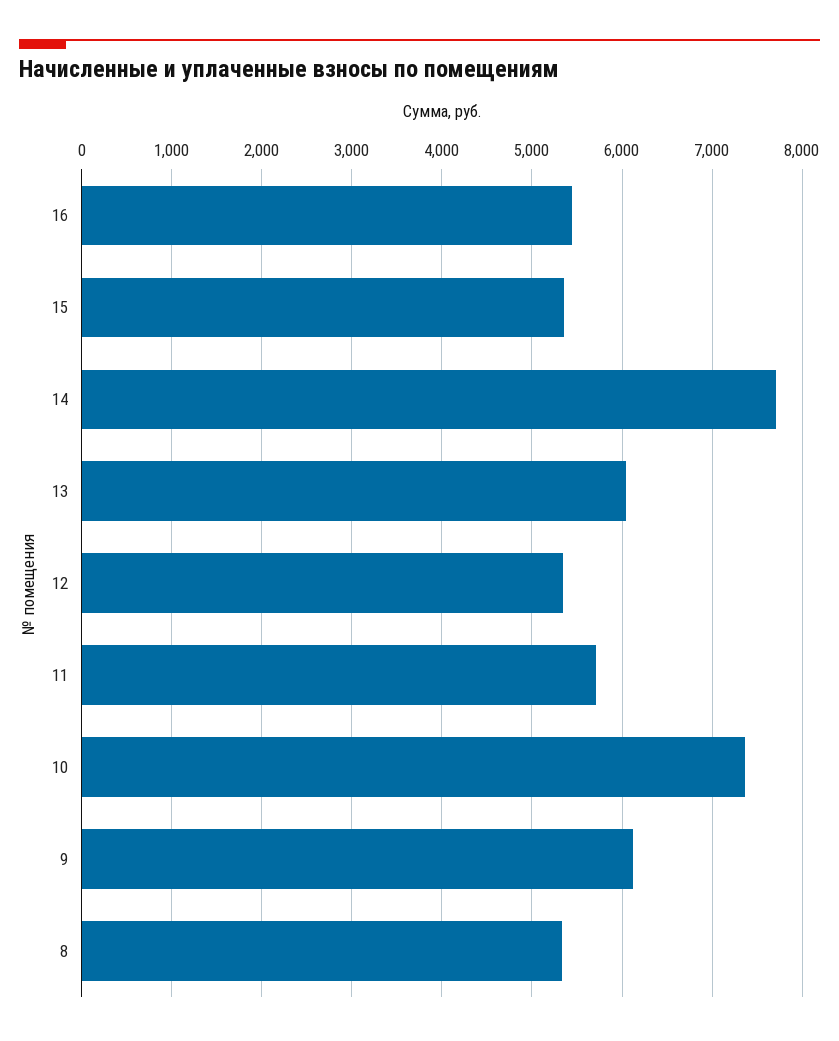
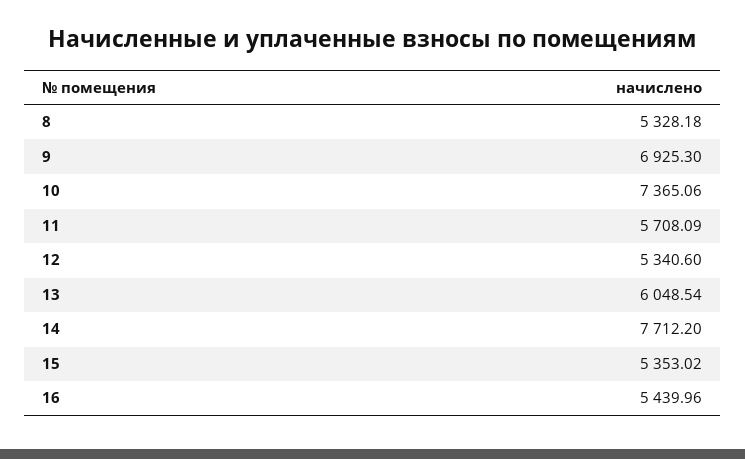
9: 6100 -> 6925.3

